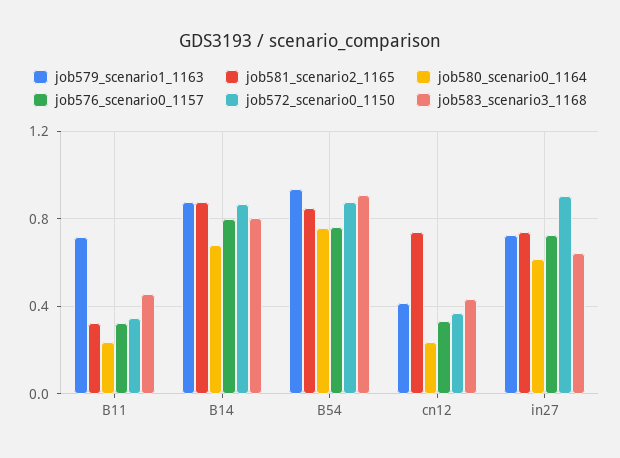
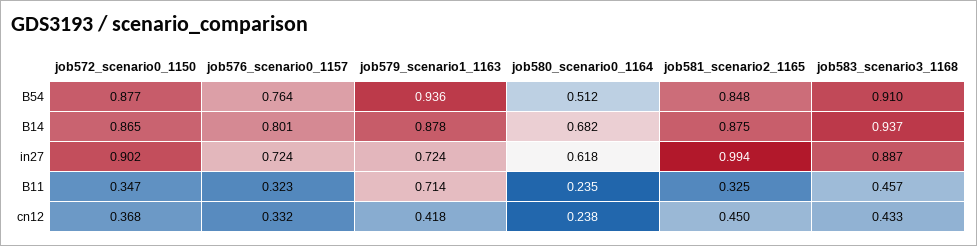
job583_scenario3_1168, B14: 0.8 -> 0.937
job580_scenario0_1164, B54: 0.75 -> 0.512
job581_scenario2_1165, cn12: 0.75 -> 0.45
job581_scenario2_1165, in27: 0.75 -> 0.994
job583_scenario3_1168, in27: 0.65 -> 0.887

